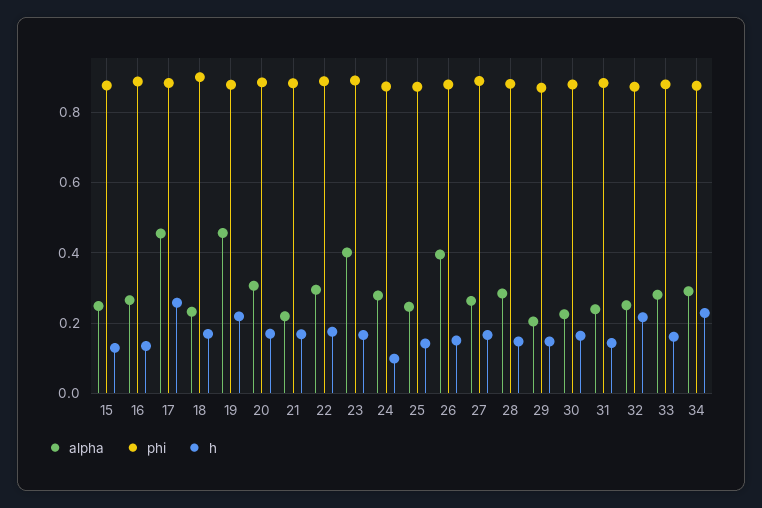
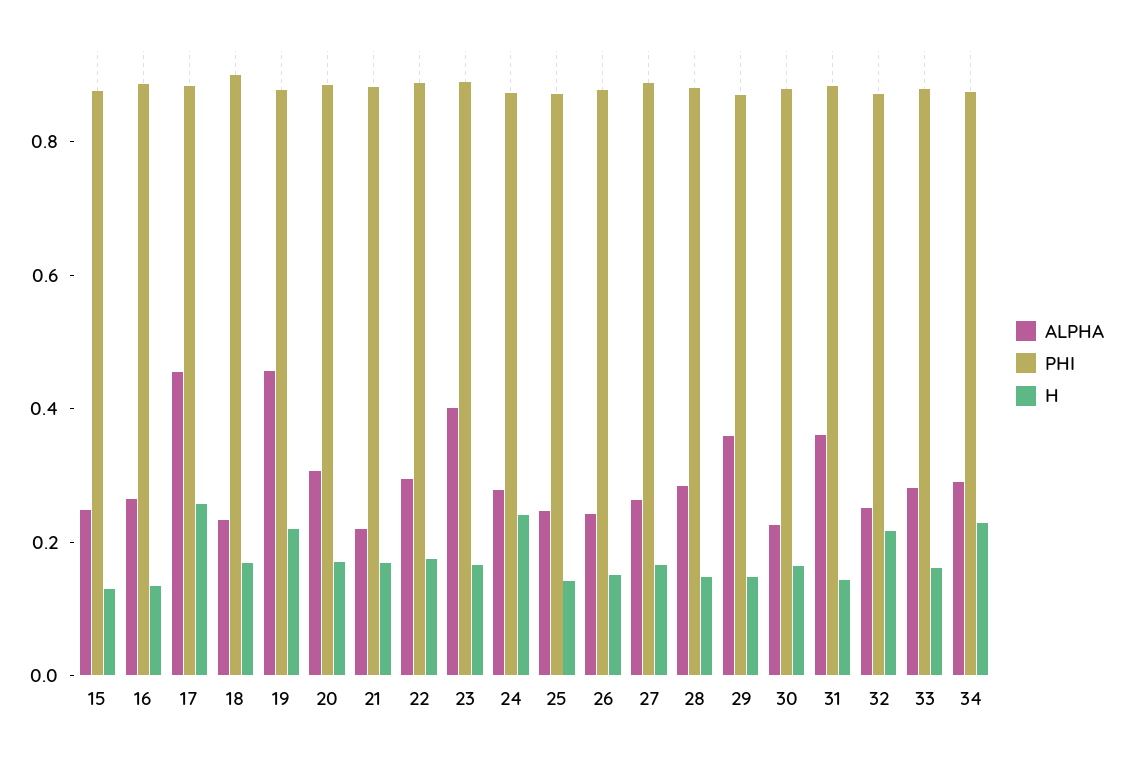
h, 24: 0.1 -> 0.25
alpha, 26: 0.4 -> 0.25
alpha, 29: 0.2 -> 0.35
alpha, 31: 0.24 -> 0.35

